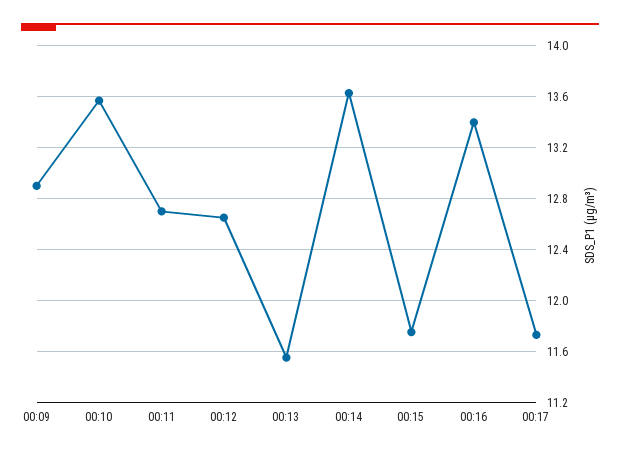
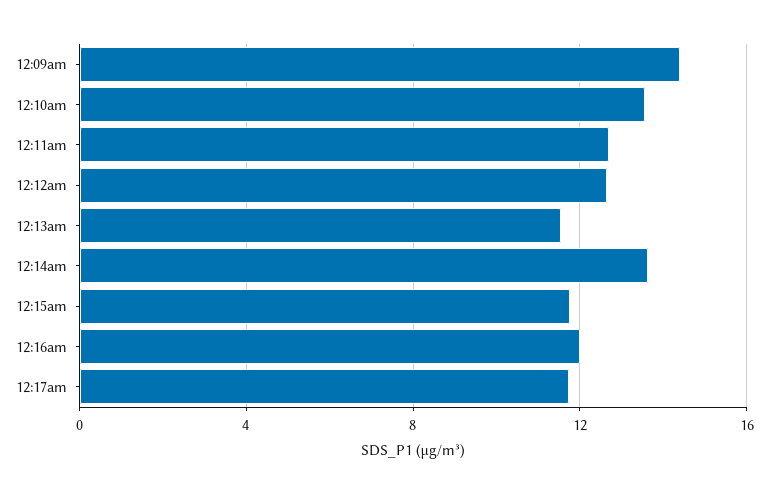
00:09: 12.9 -> 14.5
00:16: 13.4 -> 12

